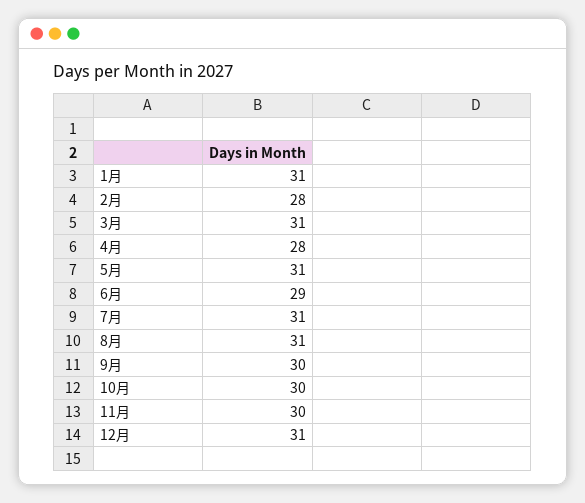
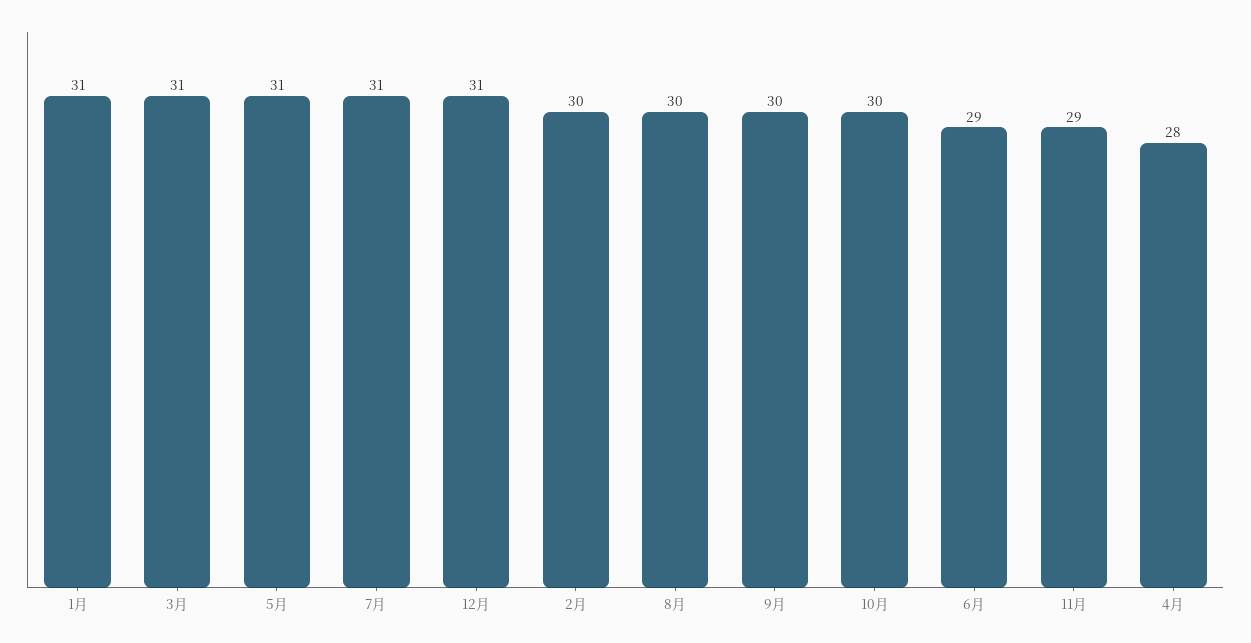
2月: 28 -> 30
8月: 31 -> 30
11月: 30 -> 29

